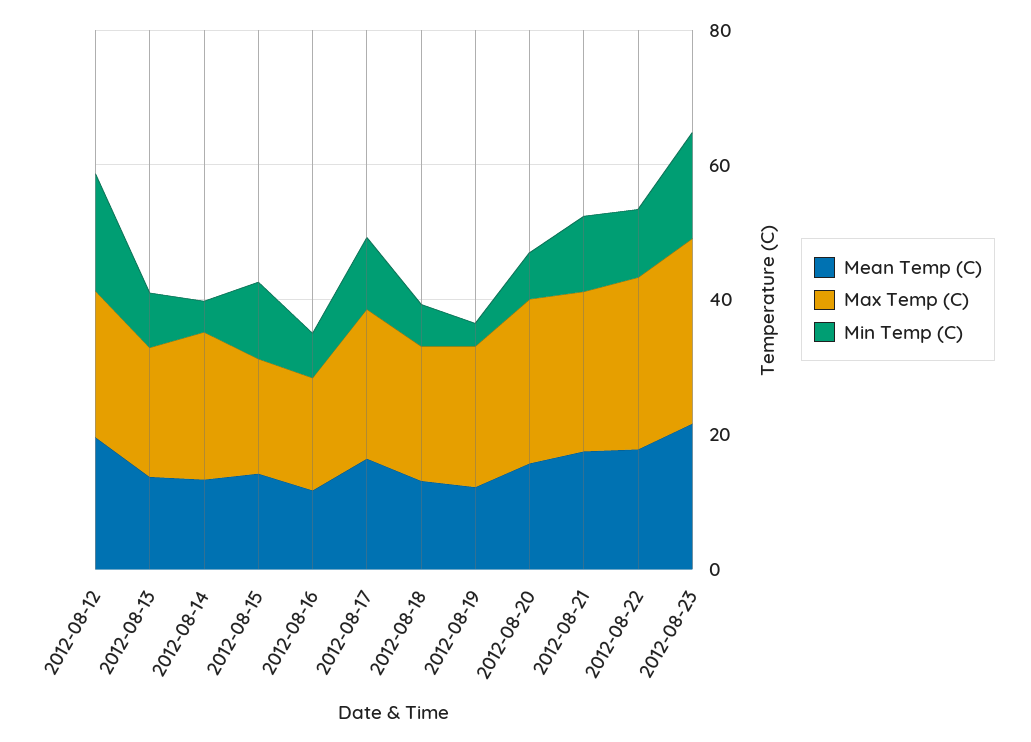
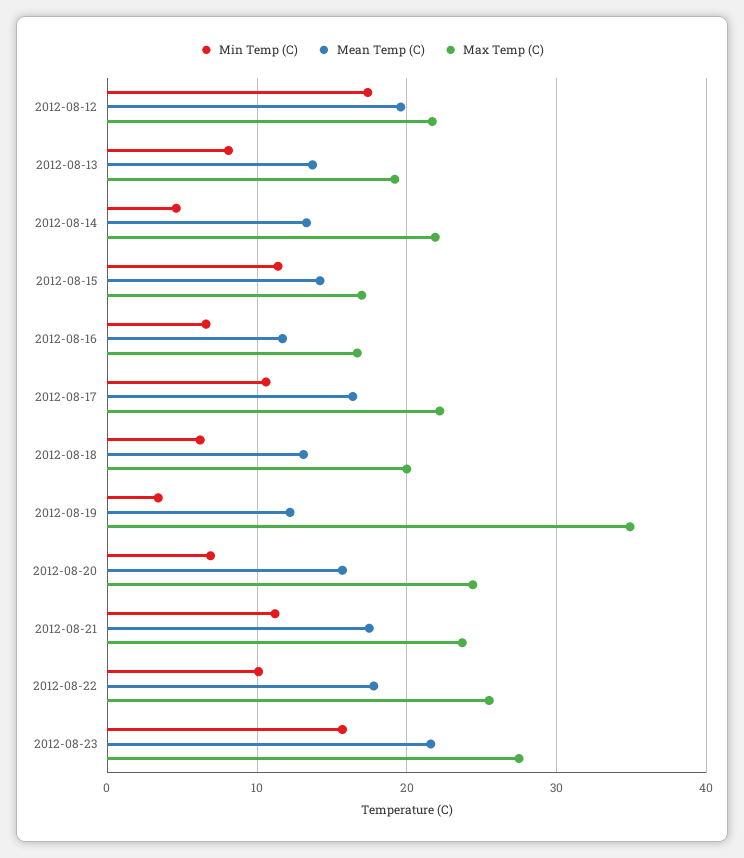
Max Temp (C), 2012-08-19: 20 -> 35

